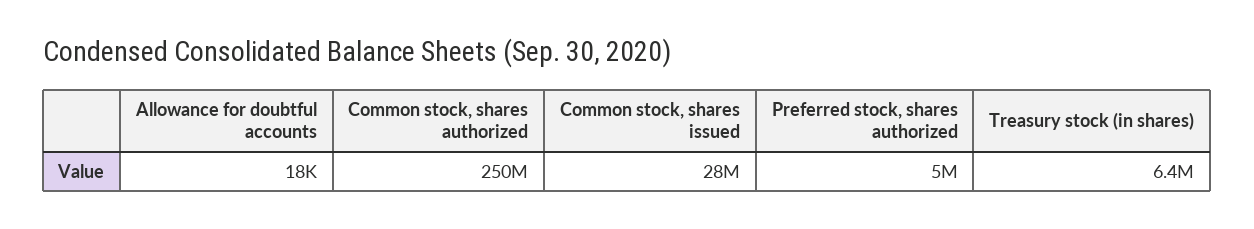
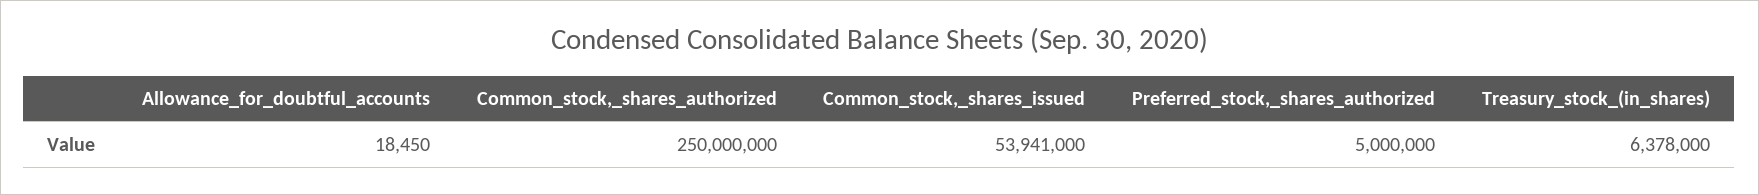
Common stock, shares issued: 28000000 -> 53941000

